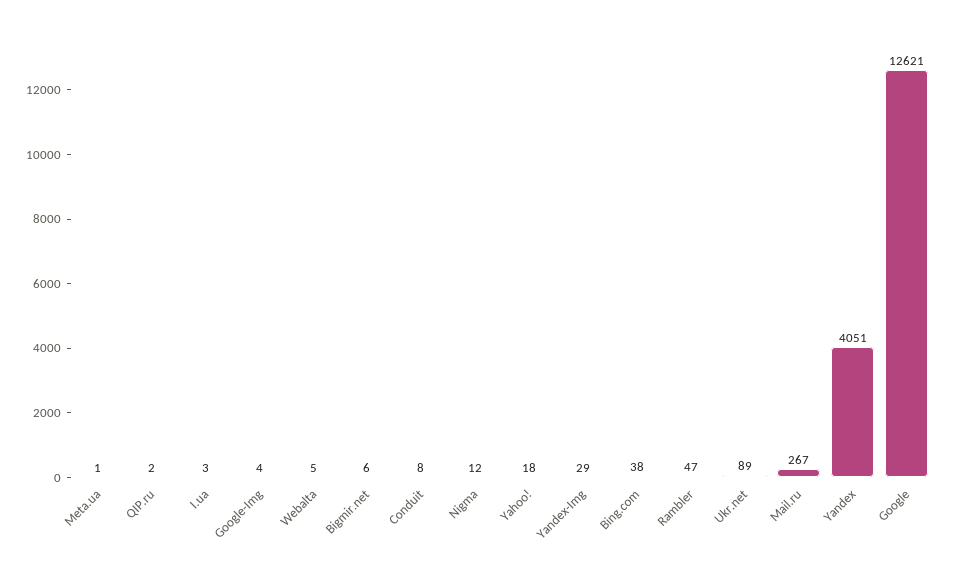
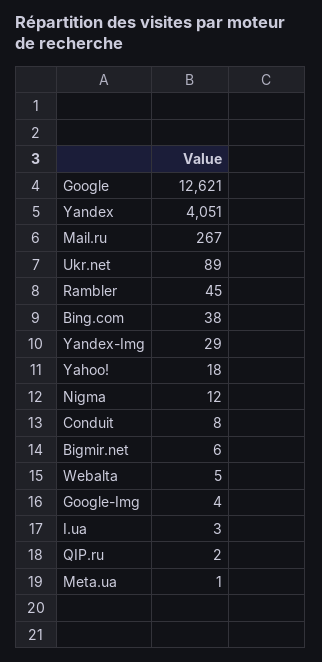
Rambler: 47 -> 45

